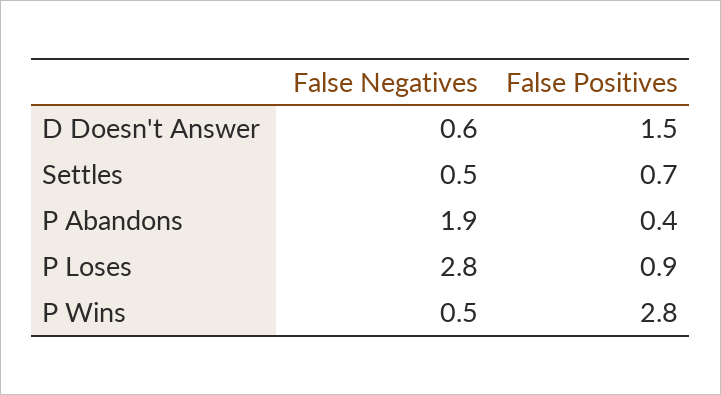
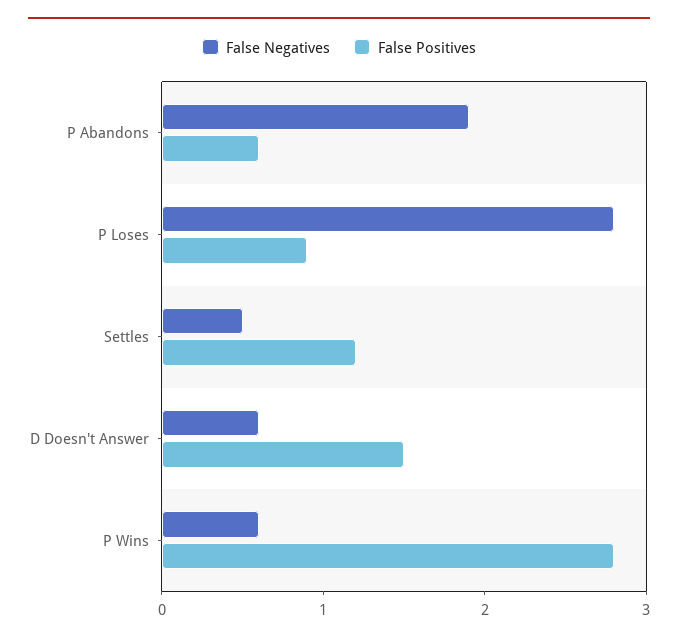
False Positives, Settles: 0.7 -> 1.2
False Positives, P Abandons: 0.4 -> 0.6
False Negatives, P Wins: 0.5 -> 0.6

